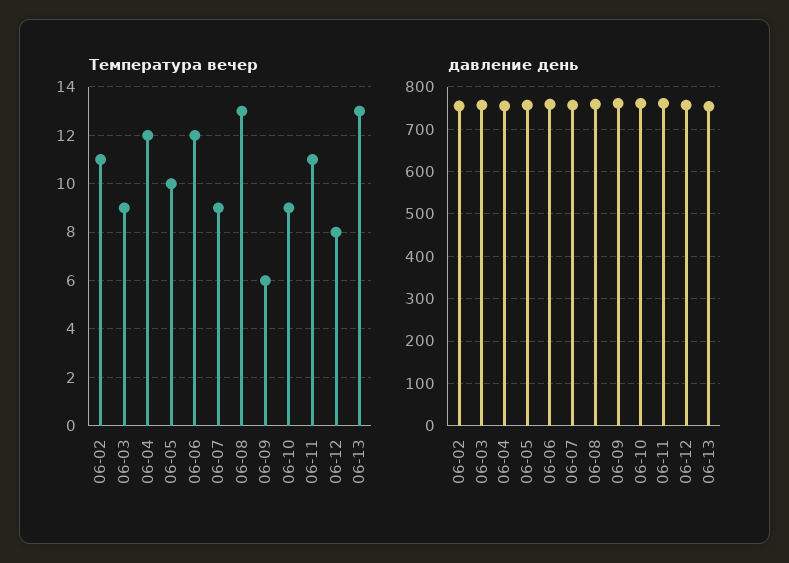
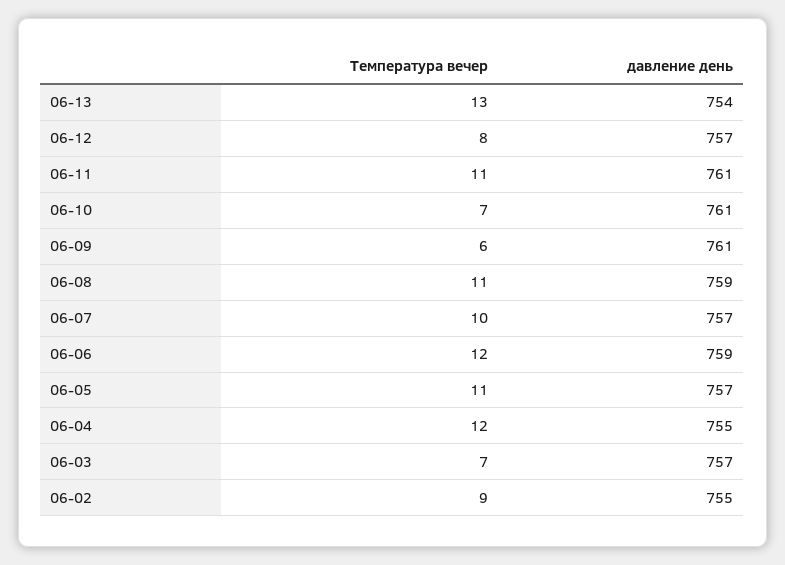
Температура вечер, 06-02: 11 -> 9
Температура вечер, 06-03: 9 -> 7
Температура вечер, 06-05: 10 -> 11
Температура вечер, 06-07: 9 -> 10
Температура вечер, 06-08: 13 -> 11
Температура вечер, 06-10: 9 -> 7

